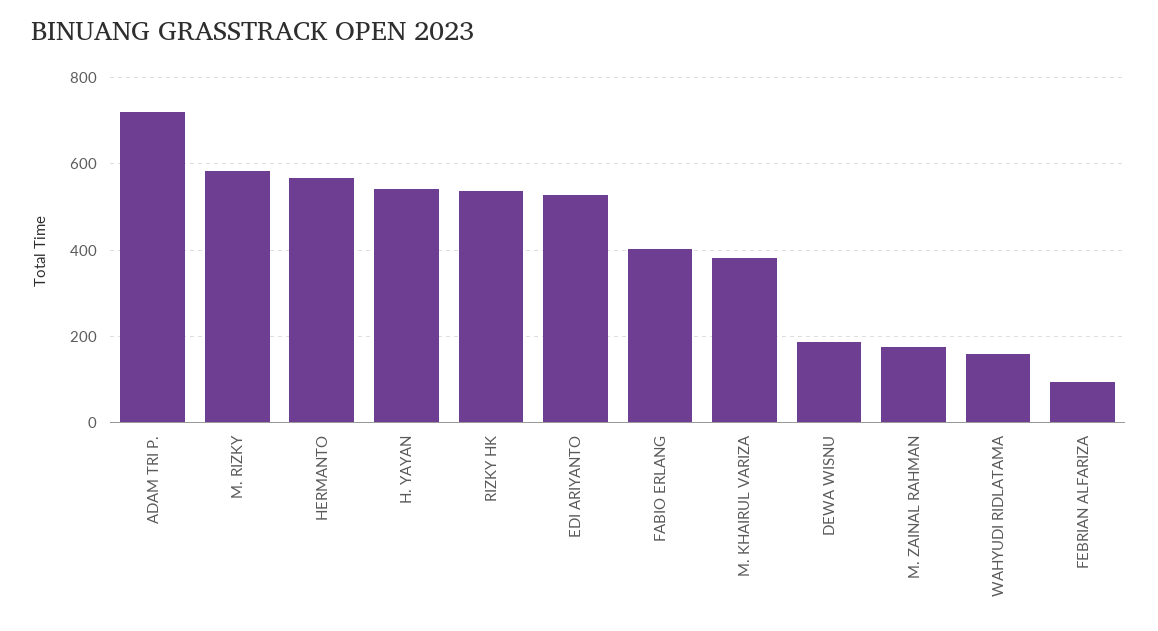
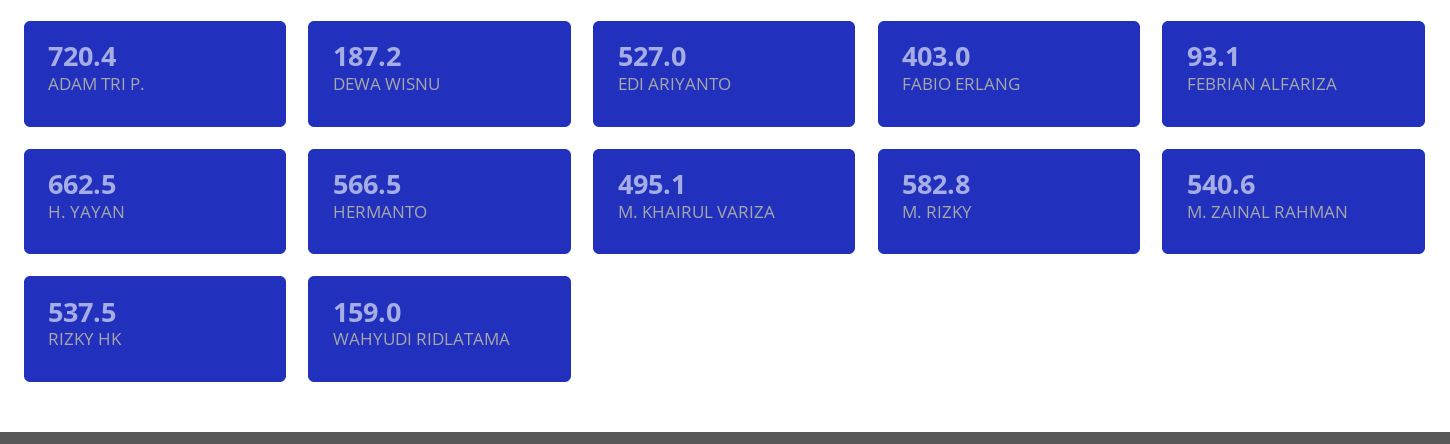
H. YAYAN: 540 -> 662.5
M. KHAIRUL VARIZA: 380 -> 495.1
M. ZAINAL RAHMAN: 180 -> 540.6

